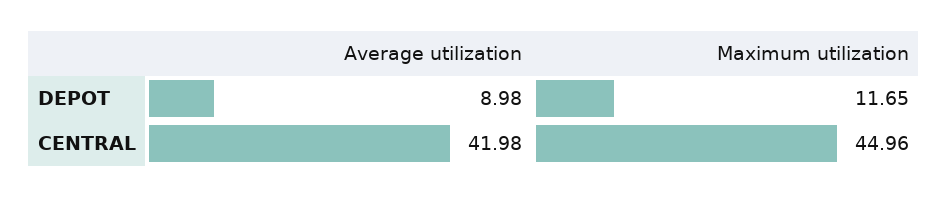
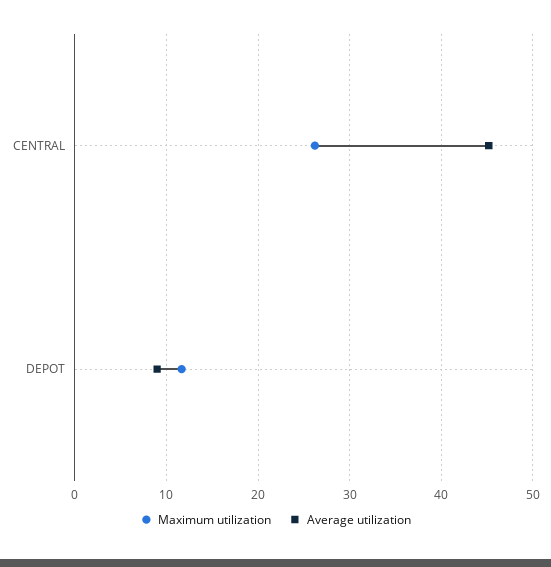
Average utilization, CENTRAL: 41.98 -> 45
Maximum utilization, CENTRAL: 44.96 -> 26

